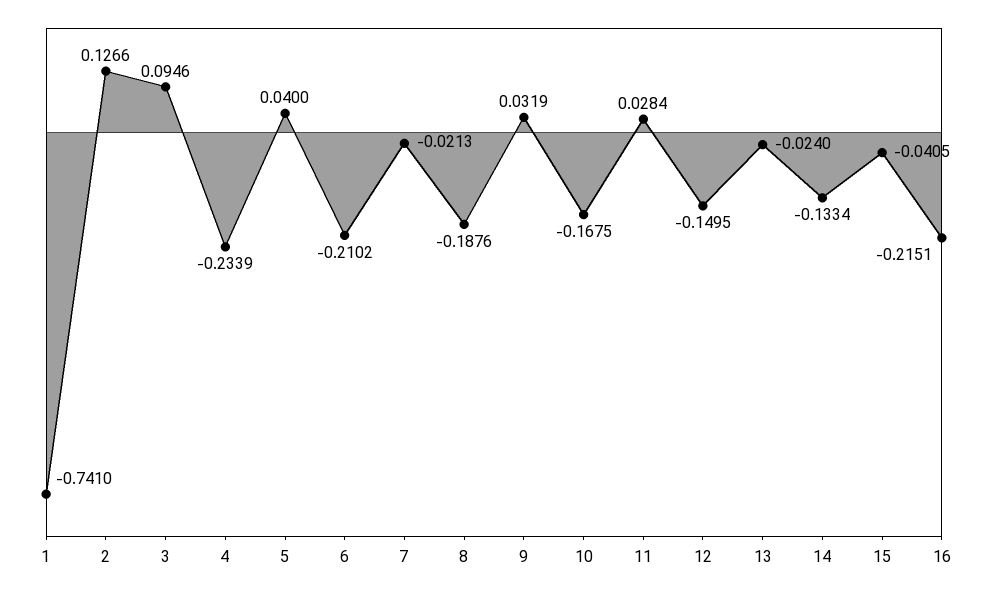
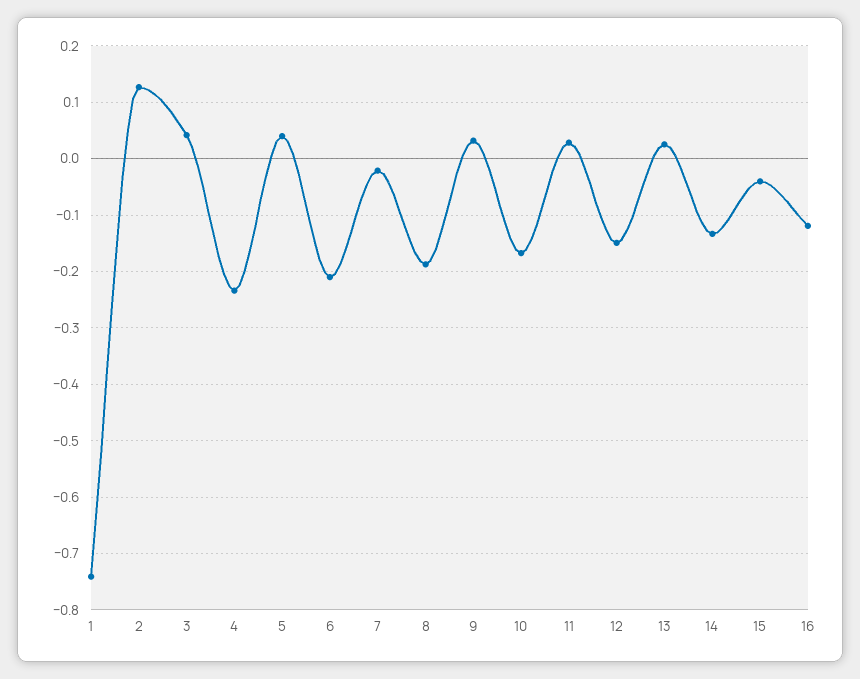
3: 0.0946 -> 0.04
13: -0.024 -> 0.02
16: -0.2151 -> -0.12

